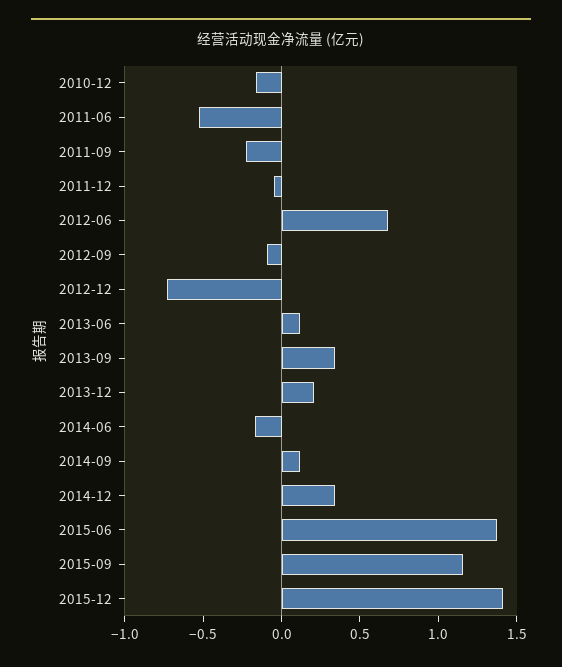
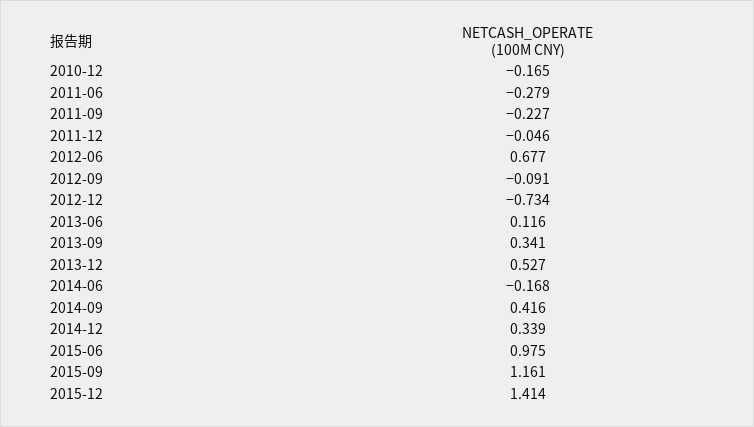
2011-06: -0.5 -> -0.279
2013-12: 0.2 -> 0.527
2014-09: 0.1 -> 0.416
2015-06: 1.4 -> 0.975

